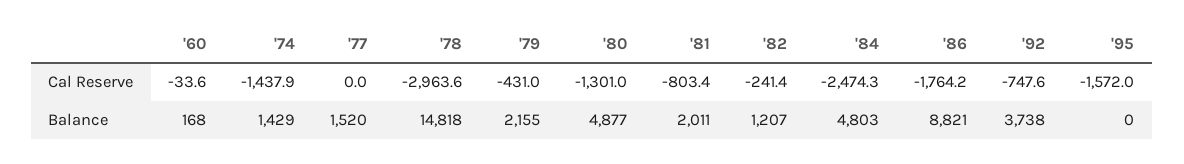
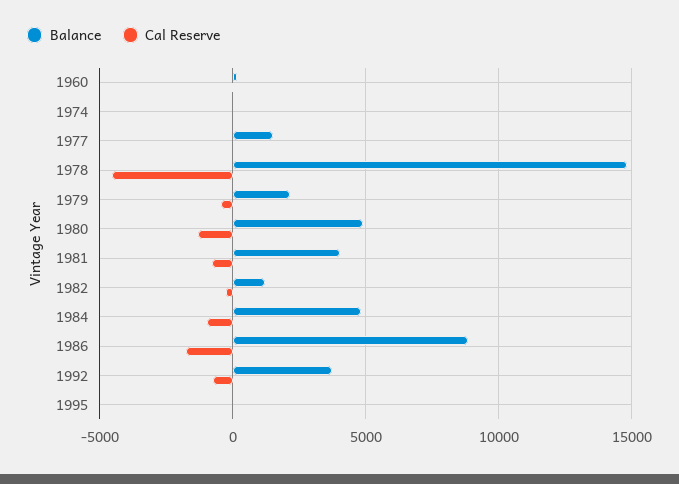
Cal Reserve, '74: -1437.9 -> 0
Cal Reserve, '78: -2963.6 -> -4500
Cal Reserve, '84: -2474.3 -> -1000
Cal Reserve, '95: -1572 -> 0
Balance, '74: 1429 -> 0
Balance, '81: 2011 -> 4000

